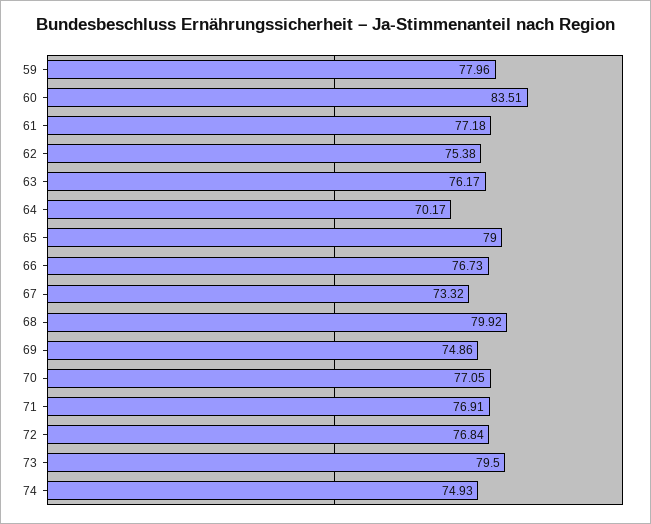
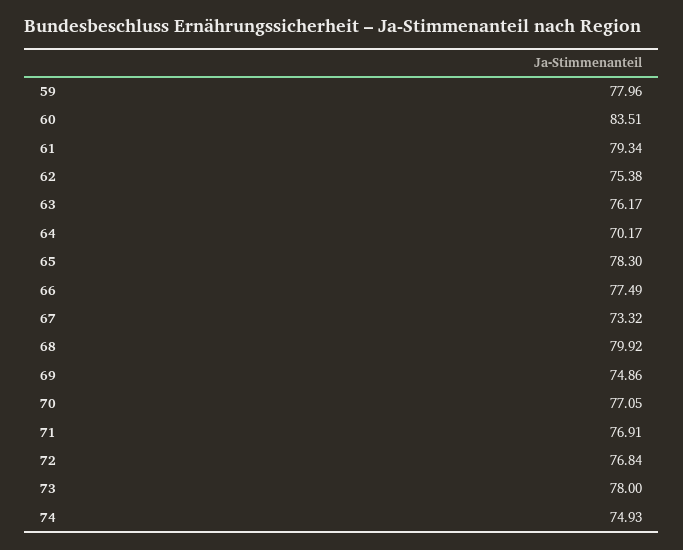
61: 77.18 -> 79.34
65: 79 -> 78.3
66: 76.73 -> 77.49
73: 79.5 -> 78

